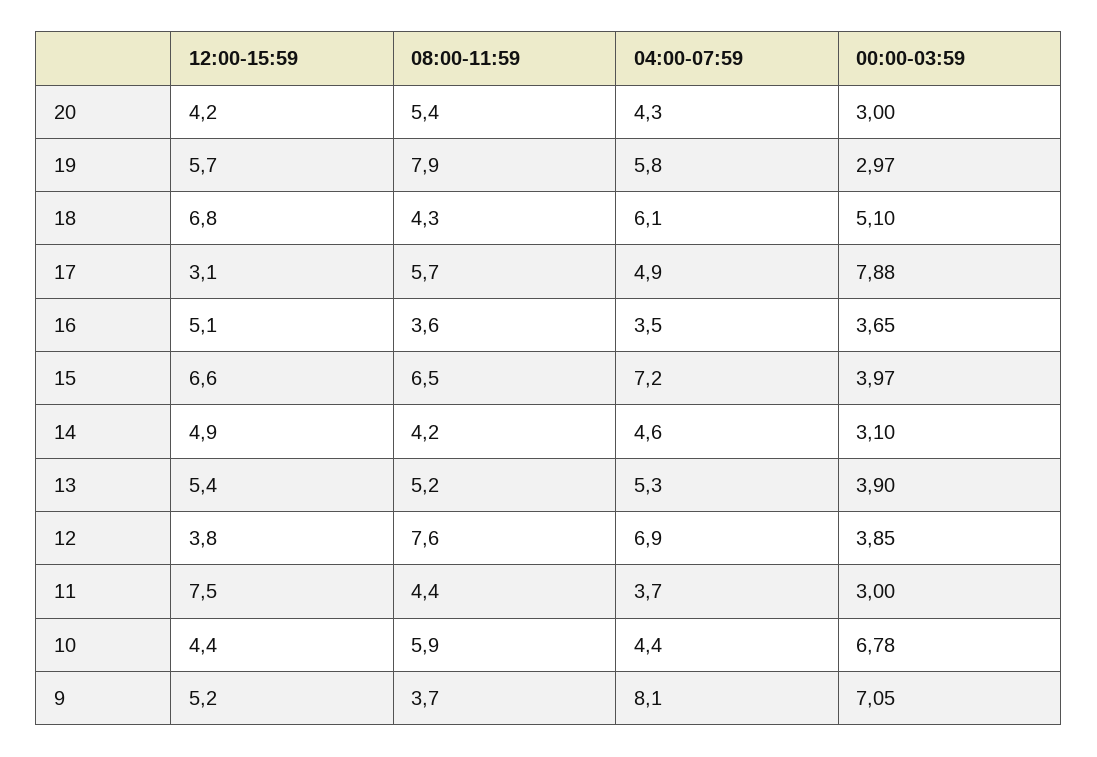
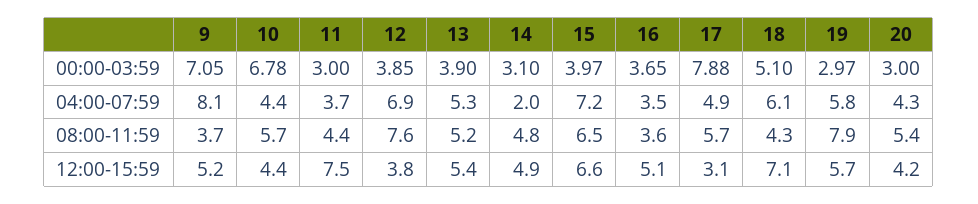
12:00-15:59, 18: 6.8 -> 7.1
08:00-11:59, 14: 4.2 -> 4.8
04:00-07:59, 14: 4.6 -> 2
08:00-11:59, 10: 5.9 -> 5.7

